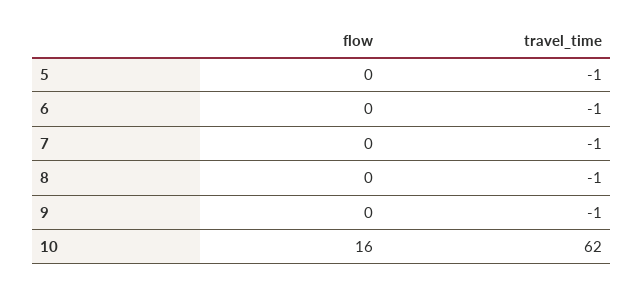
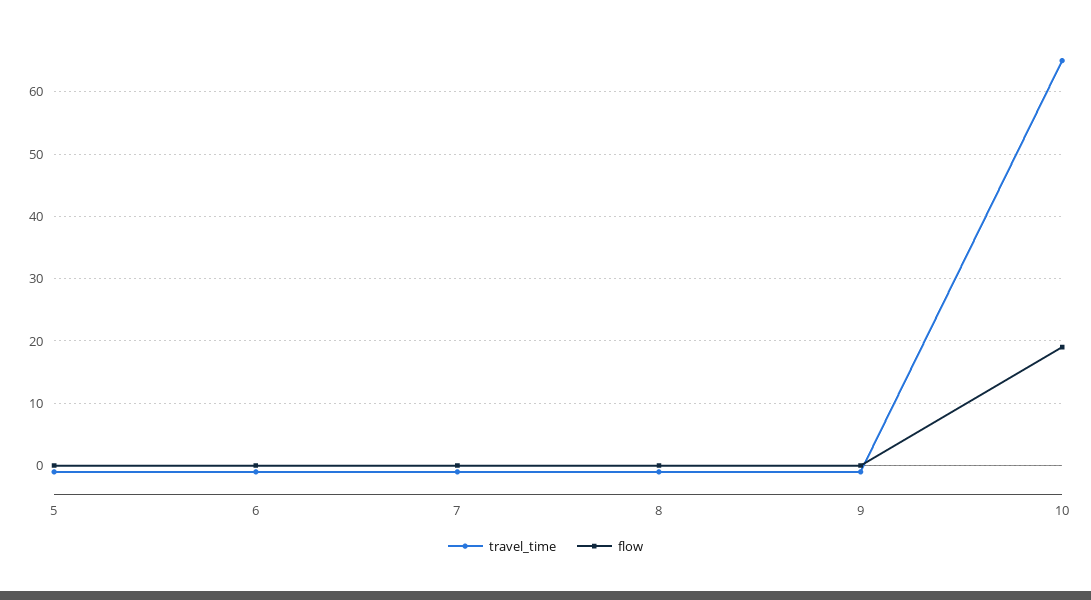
flow, 10: 16 -> 19
travel_time, 10: 62 -> 65

